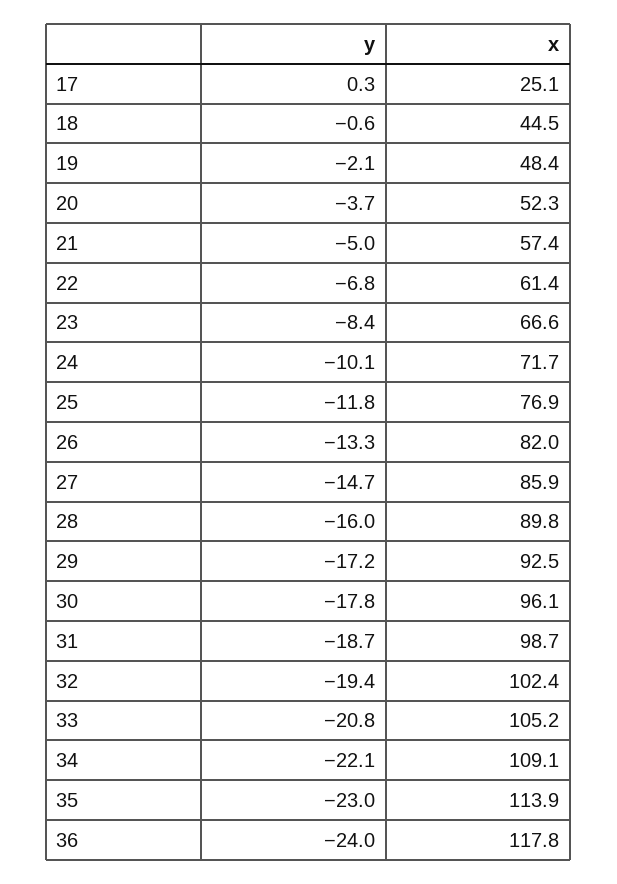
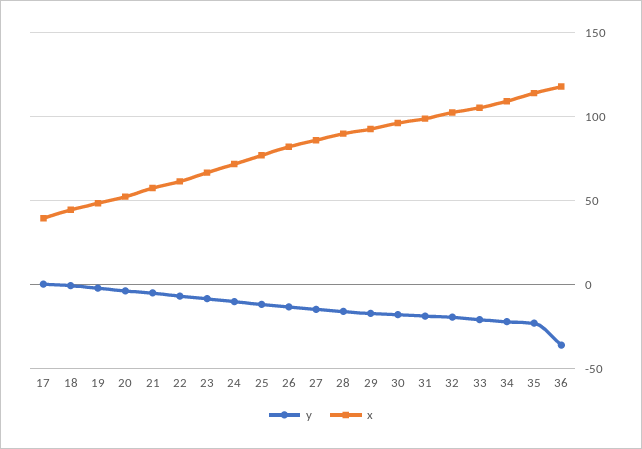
x, 17: 25.1 -> 40
y, 36: -24 -> -35

